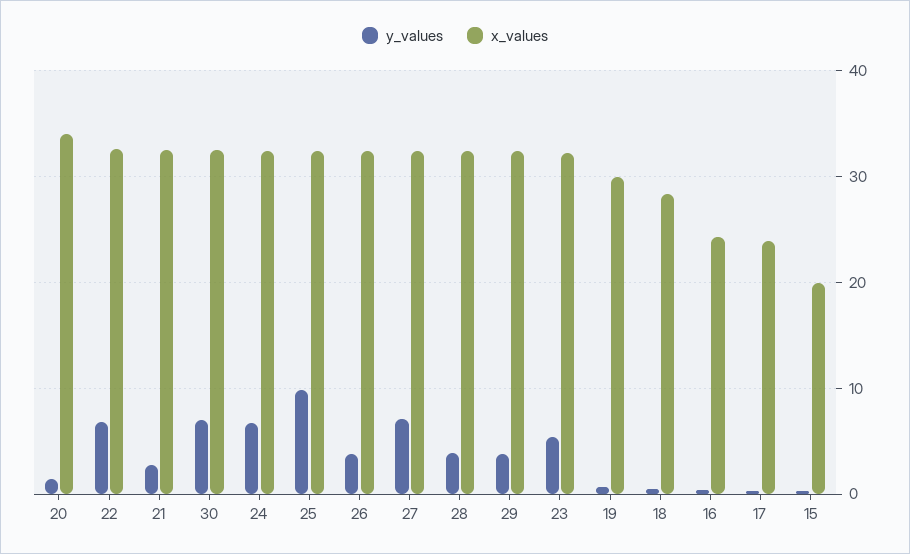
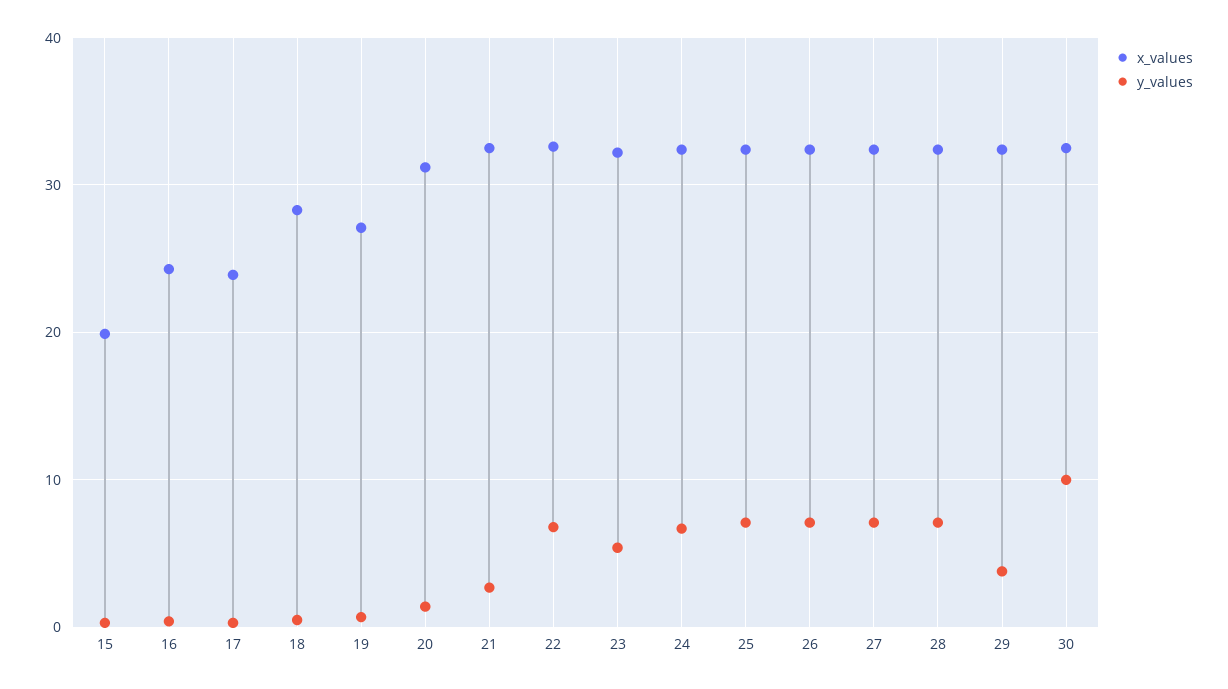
x_values, 20: 34 -> 31
y_values, 30: 7 -> 10
y_values, 25: 10 -> 7
y_values, 26: 4 -> 7
y_values, 28: 4 -> 7
x_values, 19: 30 -> 27

